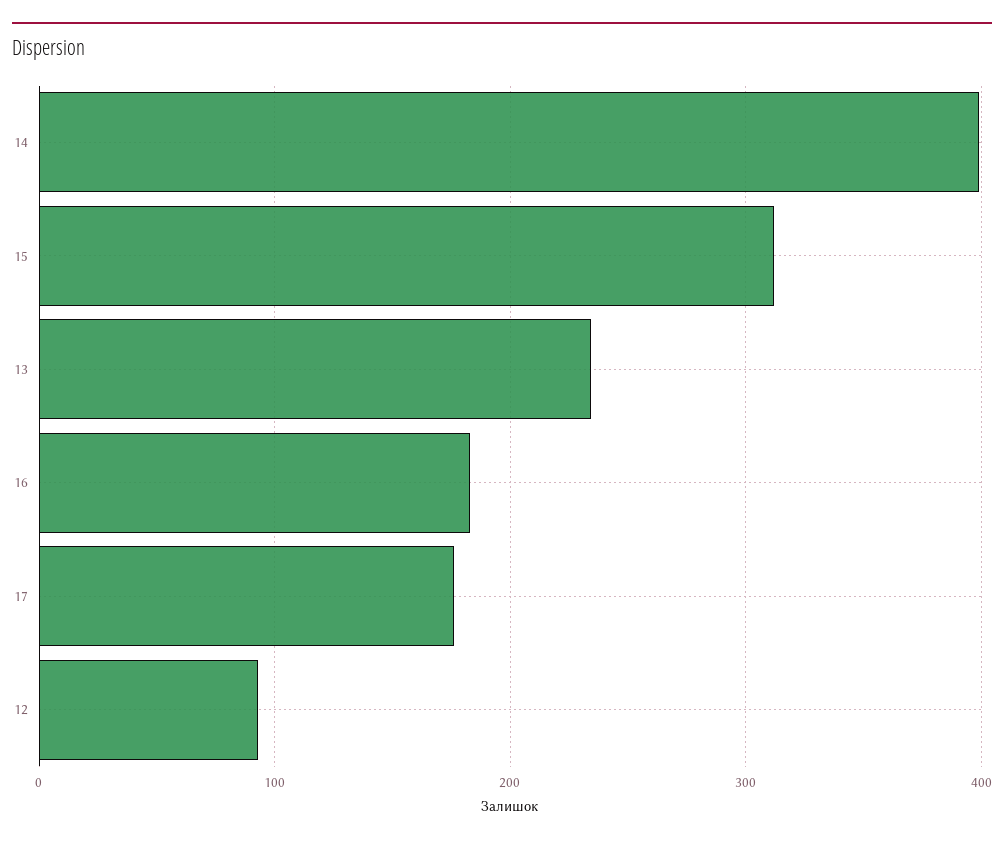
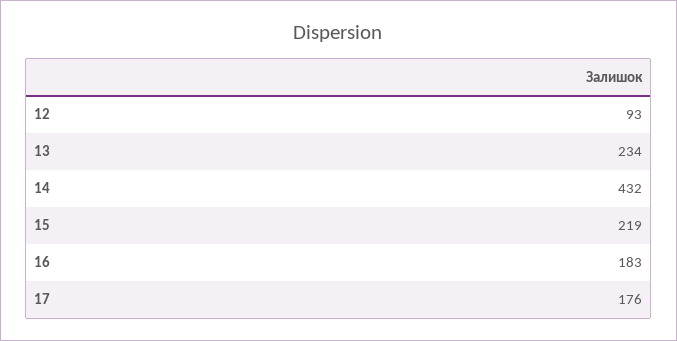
14: 400 -> 432
15: 310 -> 219

